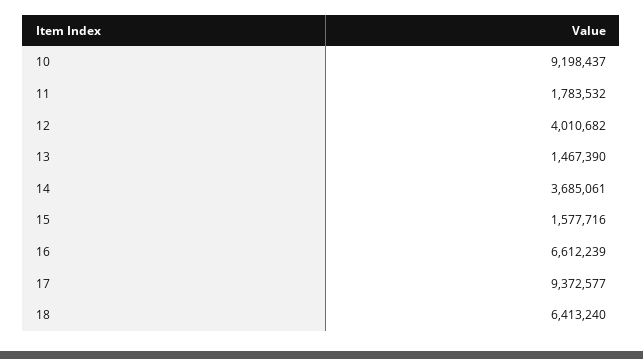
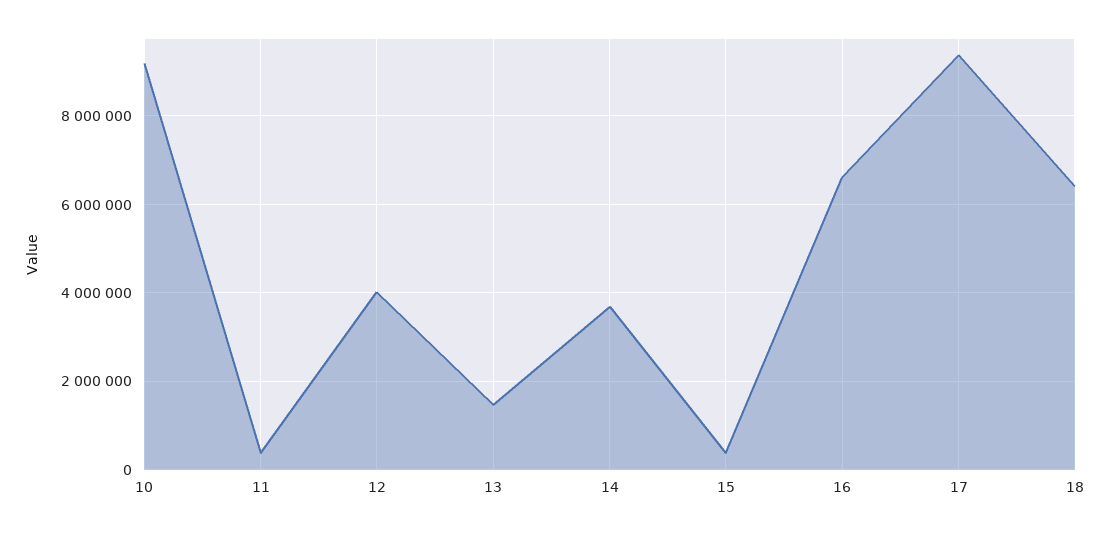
11: 1783532 -> 400000
15: 1577716 -> 400000

